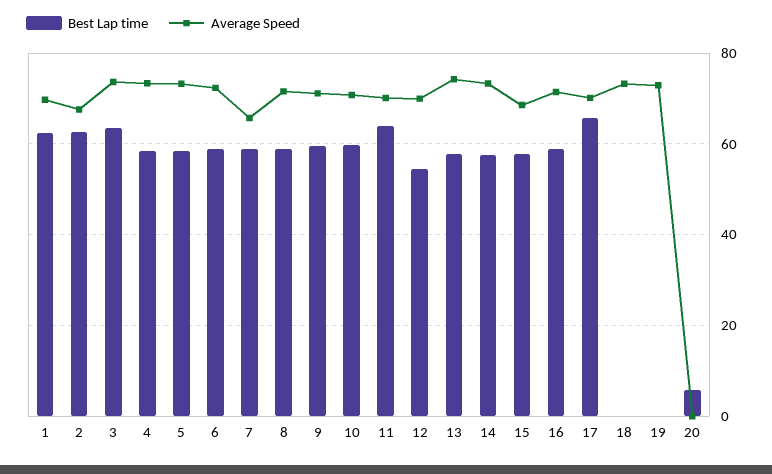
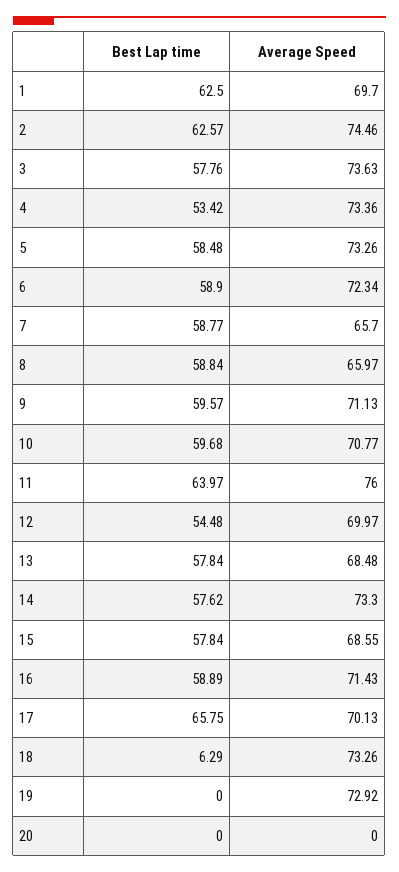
Average Speed, 2: 68 -> 74.46
Best Lap time, 3: 64 -> 57.76
Best Lap time, 4: 58 -> 53.42
Average Speed, 8: 72 -> 65.97
Average Speed, 11: 70 -> 76
Average Speed, 13: 74 -> 68.48
Best Lap time, 18: 0 -> 6.29
Best Lap time, 20: 6 -> 0

